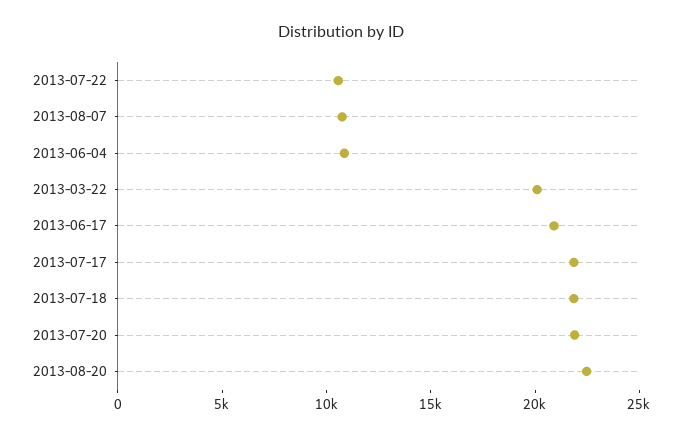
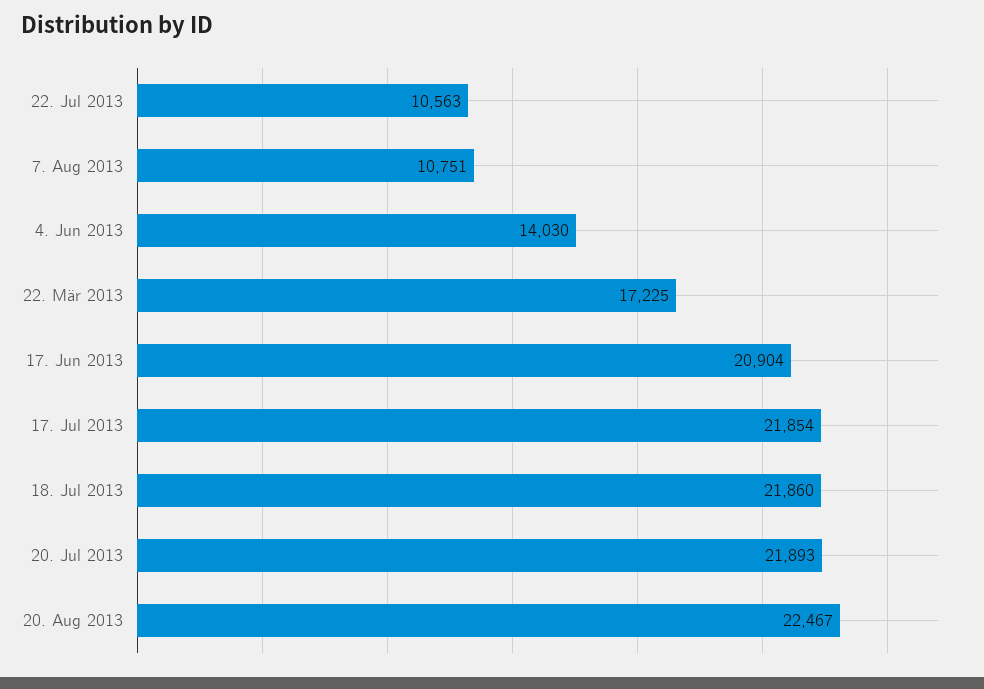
2013-06-04: 11000 -> 14030
2013-03-22: 20000 -> 17225

